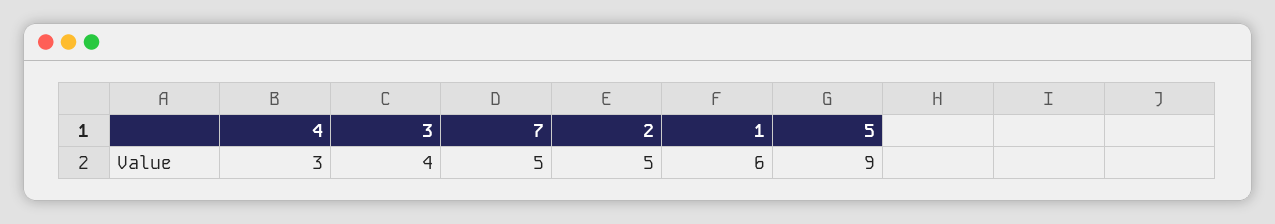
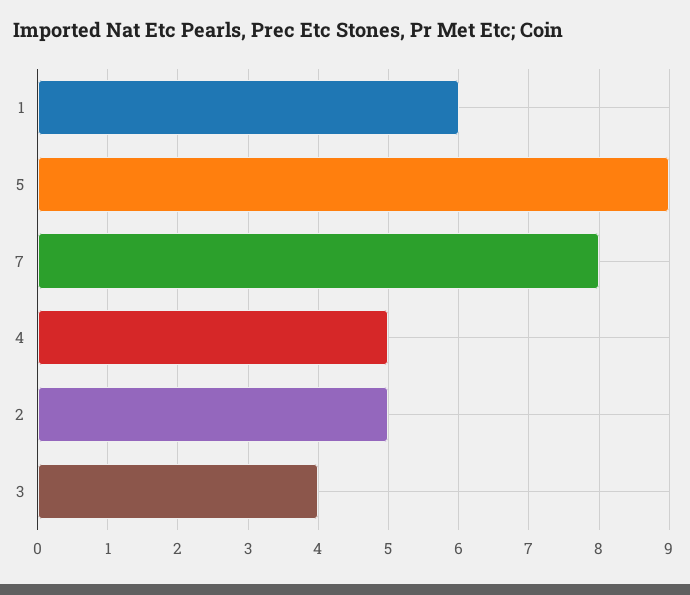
4: 3 -> 5
7: 5 -> 8

